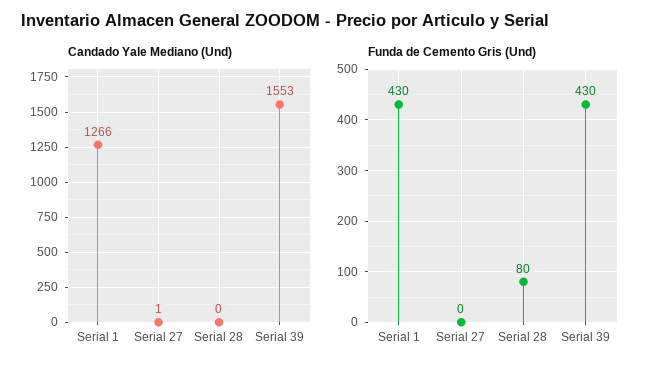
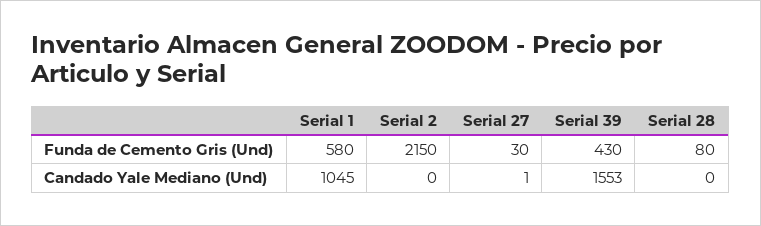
Candado Yale Mediano (Und), Serial 1: 1266 -> 1045
Funda de Cemento Gris (Und), Serial 1: 430 -> 580
Funda de Cemento Gris (Und), Serial 27: 0 -> 30
Funda de Cemento Gris (Und), Serial 2: none -> 2150
Candado Yale Mediano (Und), Serial 2: none -> 0

